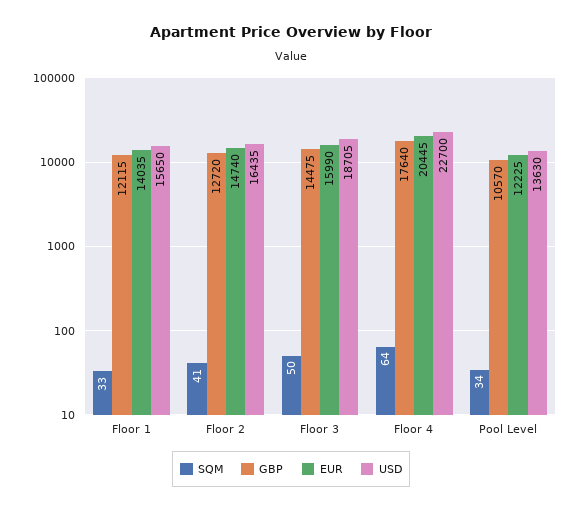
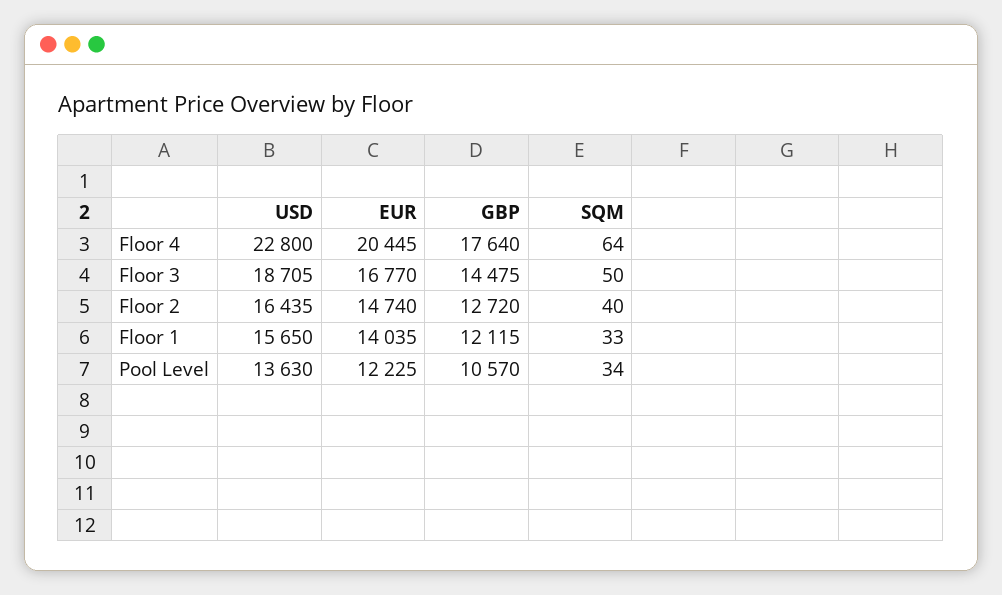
SQM, Floor 2: 41 -> 40
EUR, Floor 3: 15990 -> 16770
USD, Floor 4: 22700 -> 22800

